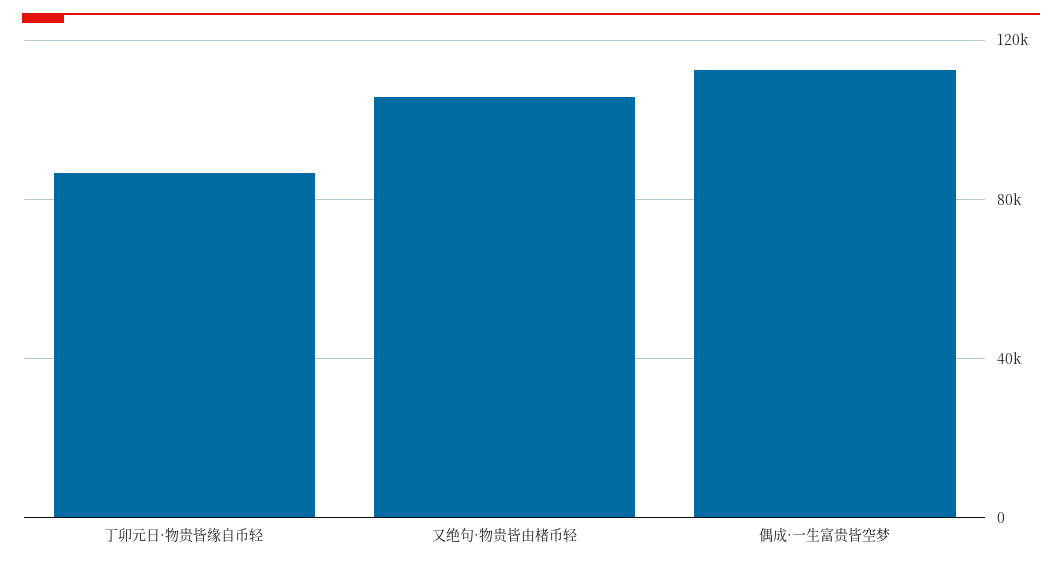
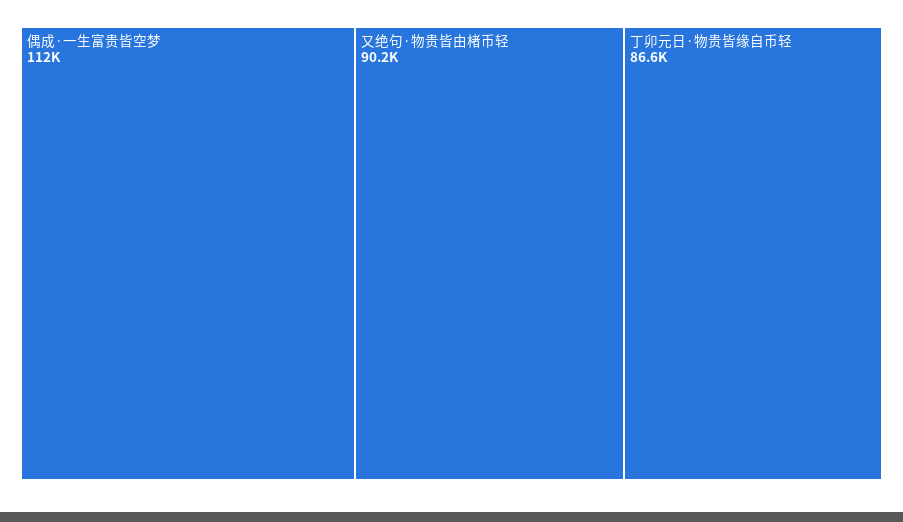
又绝句·物贵皆由楮币轻: 105000 -> 90200

